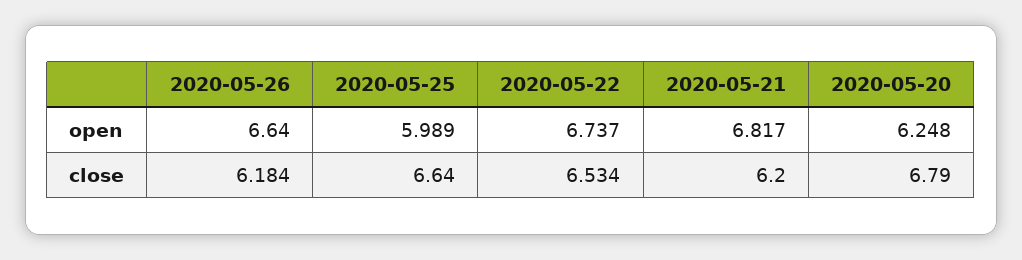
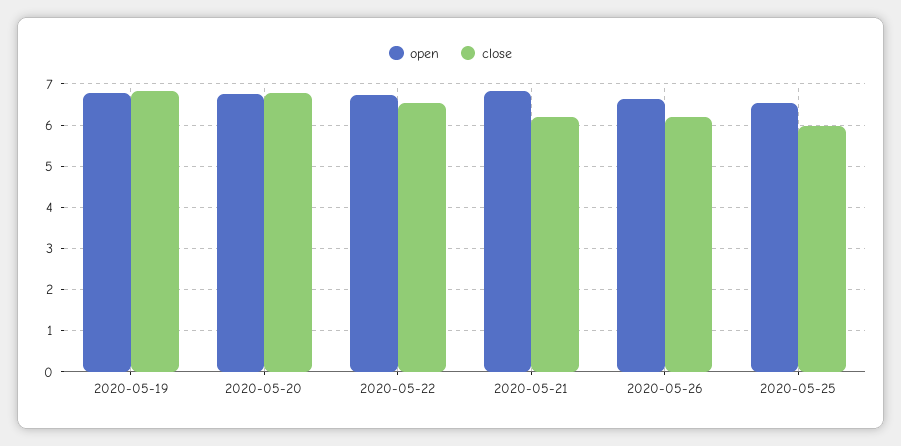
open, 2020-05-25: 5.989 -> 6.6
open, 2020-05-20: 6.248 -> 6.8
close, 2020-05-25: 6.64 -> 6
open, 2020-05-19: none -> 6.8
close, 2020-05-19: none -> 6.8

